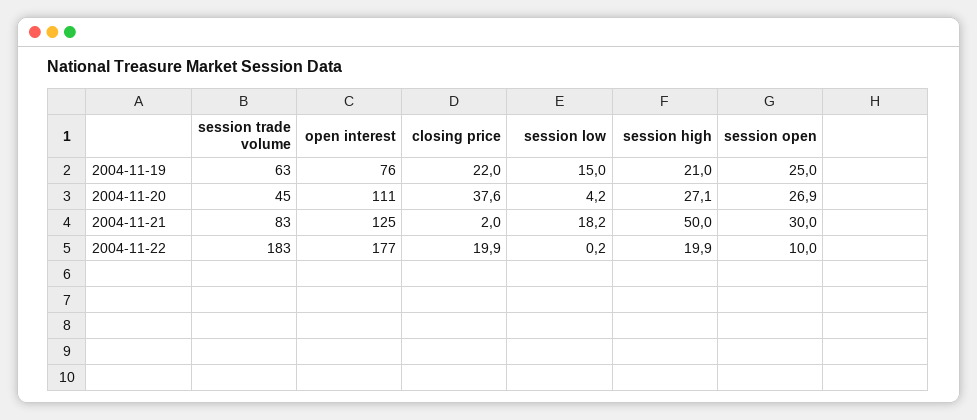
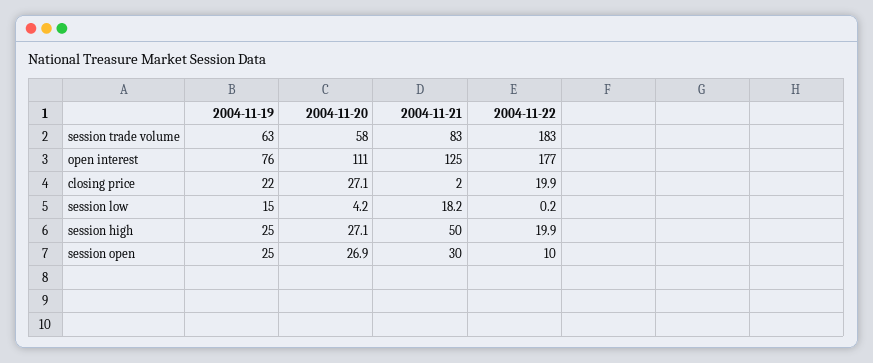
session high, 2004-11-19: 21 -> 25
session trade volume, 2004-11-20: 45 -> 58
closing price, 2004-11-20: 37.6 -> 27.1

